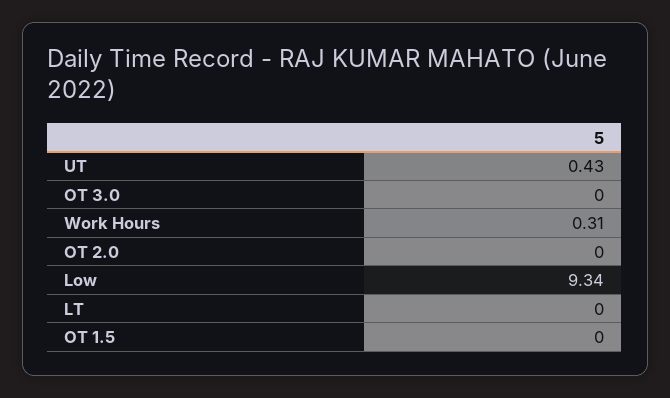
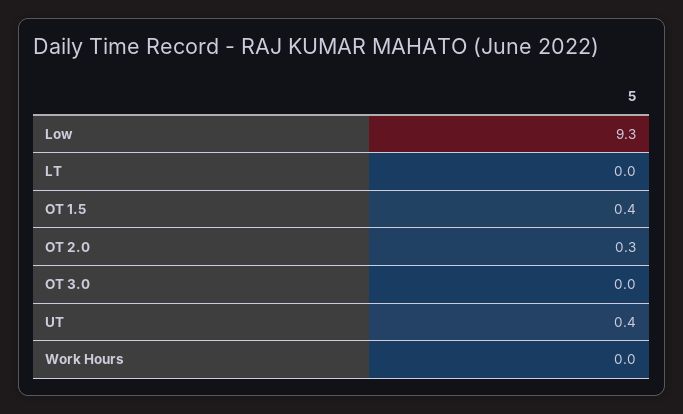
Work Hours: 0.31 -> 0
OT 2.0: 0 -> 0.3
OT 1.5: 0 -> 0.4

